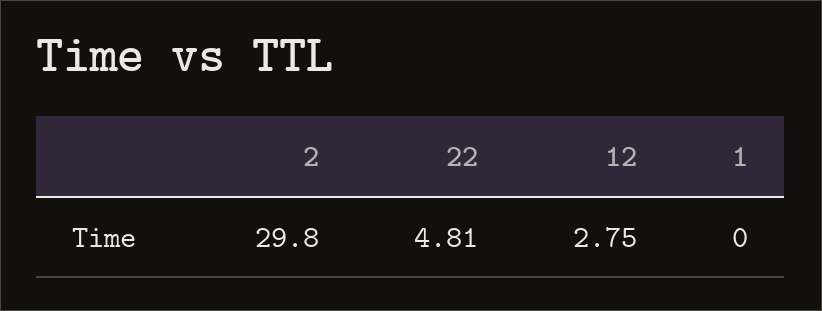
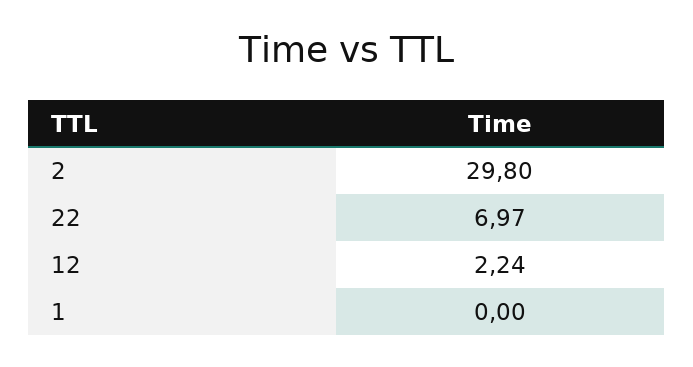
22: 4.81 -> 6.97
12: 2.75 -> 2.24

